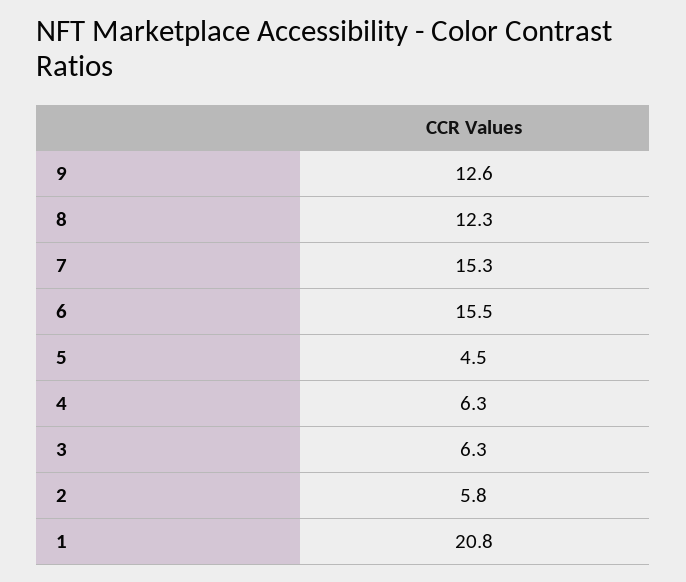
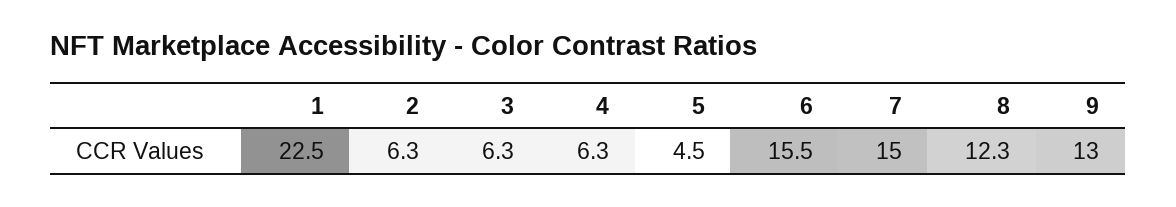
9: 12.6 -> 13
7: 15.3 -> 15
2: 5.8 -> 6.3
1: 20.8 -> 22.5

